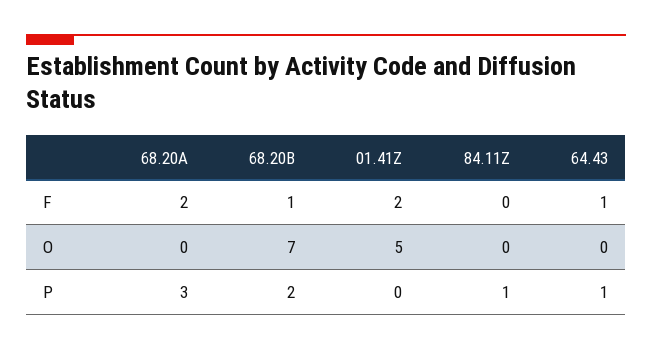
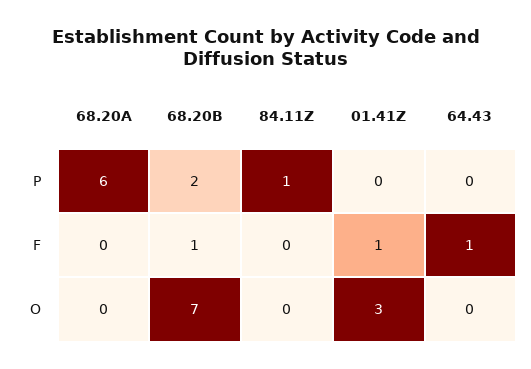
68.20A, F: 2 -> 0
01.41Z, F: 2 -> 1
01.41Z, O: 5 -> 3
68.20A, P: 3 -> 6
64.43, P: 1 -> 0

